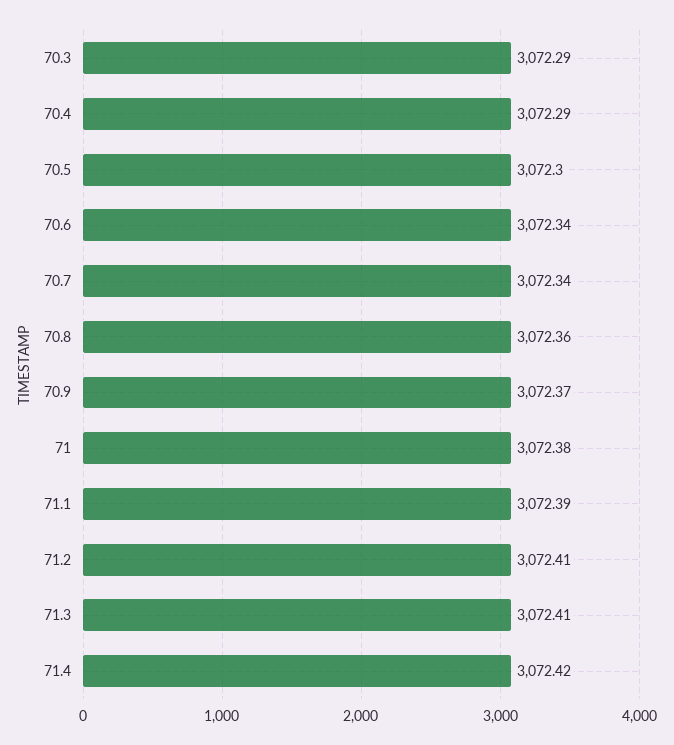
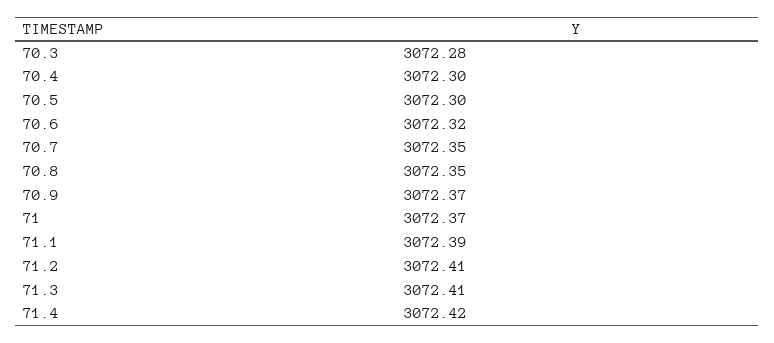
70.3: 3072.29 -> 3072.28
70.4: 3072.29 -> 3072.3
70.6: 3072.34 -> 3072.32
70.7: 3072.34 -> 3072.35
70.8: 3072.36 -> 3072.35
71: 3072.38 -> 3072.37

